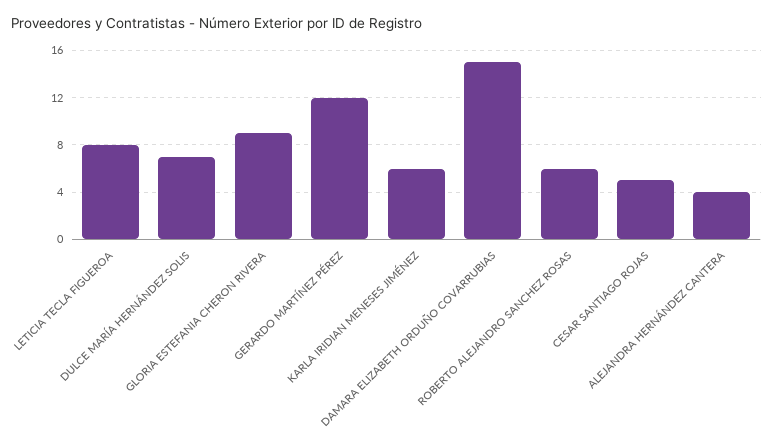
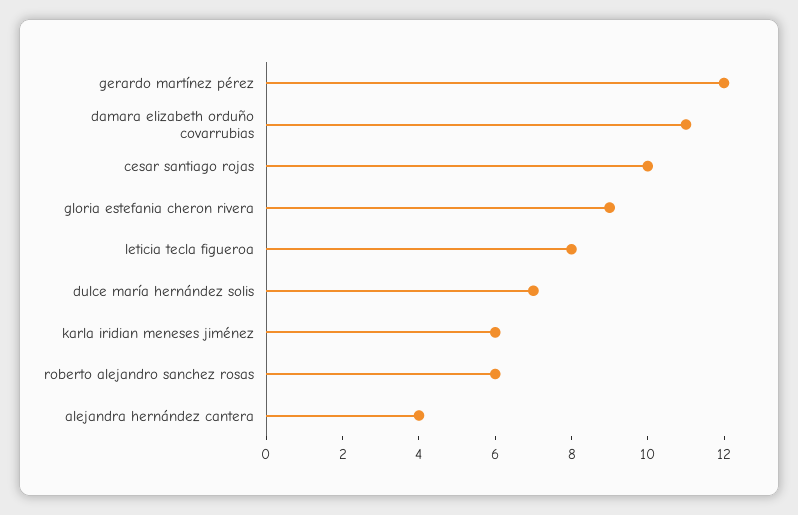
DAMARA ELIZABETH ORDUÑO COVARRUBIAS: 15 -> 11
CESAR SANTIAGO ROJAS: 5 -> 10

